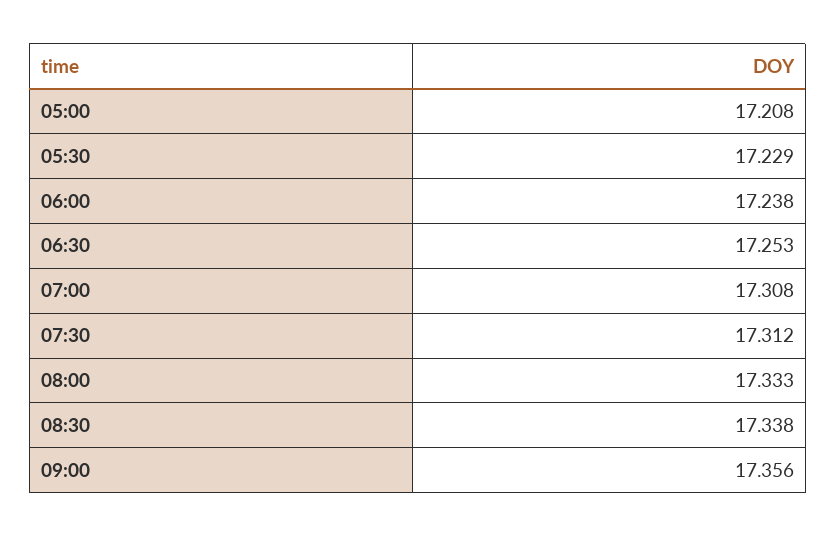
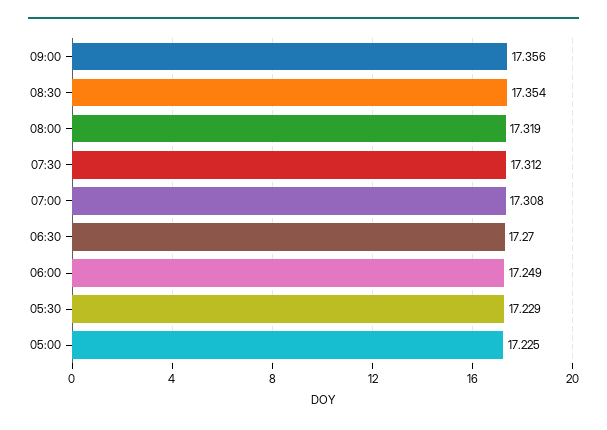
05:00: 17.208 -> 17.225
06:00: 17.238 -> 17.249
06:30: 17.253 -> 17.27
08:00: 17.333 -> 17.319
08:30: 17.338 -> 17.354

